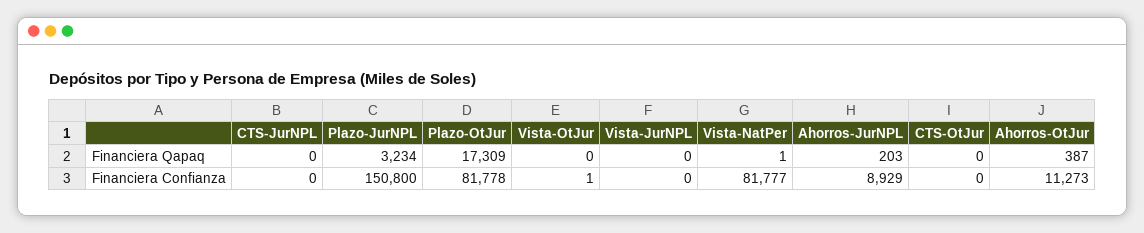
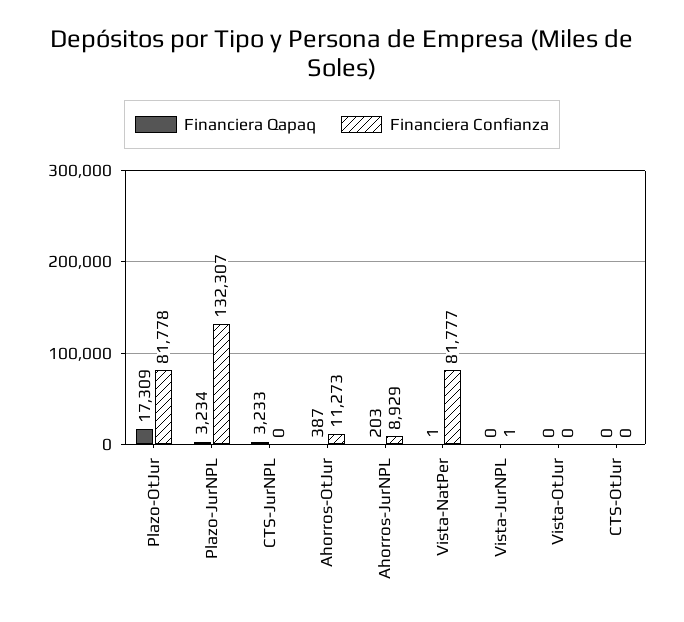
Financiera Qapaq, CTS-JurNPL: 0 -> 3233
Financiera Confianza, Plazo-JurNPL: 150800 -> 132307
Financiera Confianza, Vista-OtJur: 1 -> 0
Financiera Confianza, Vista-JurNPL: 0 -> 1

